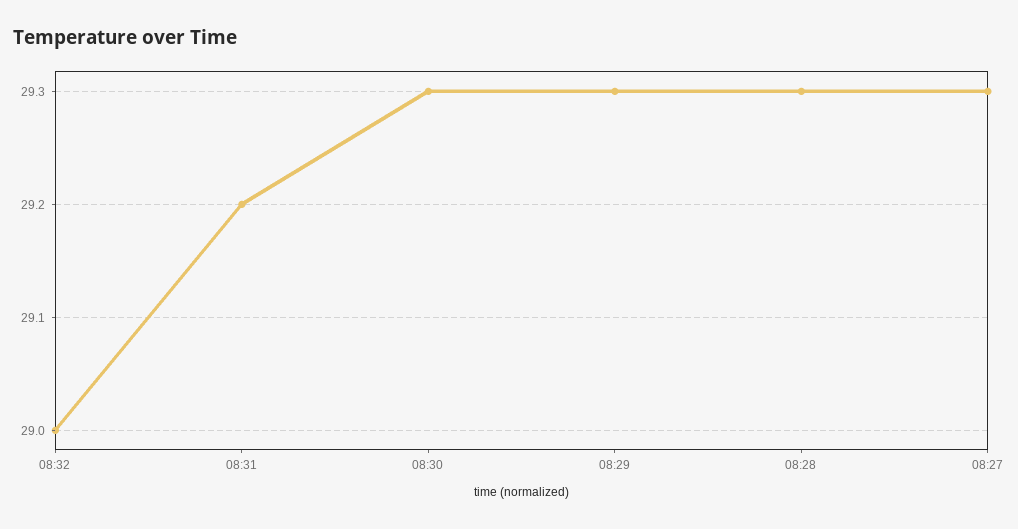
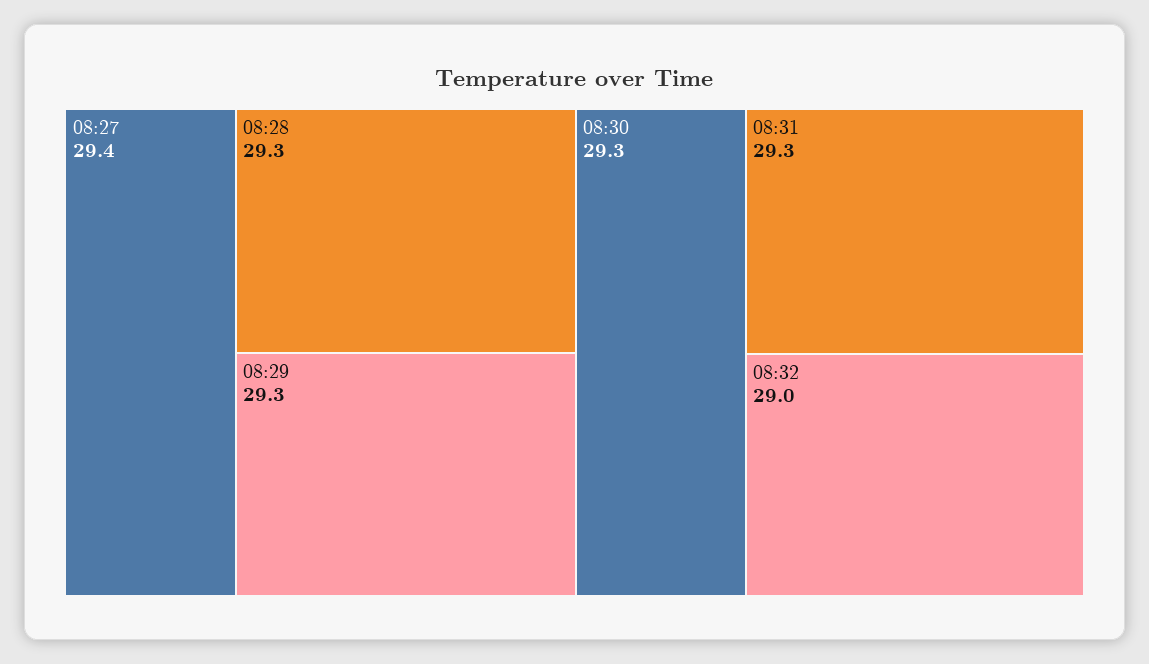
08:31: 29.2 -> 29.3
08:27: 29.3 -> 29.4

